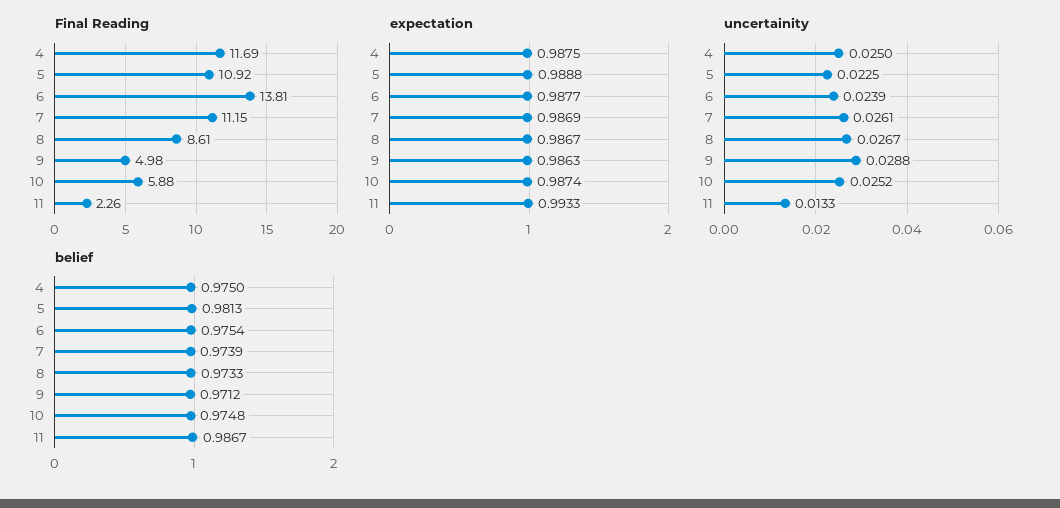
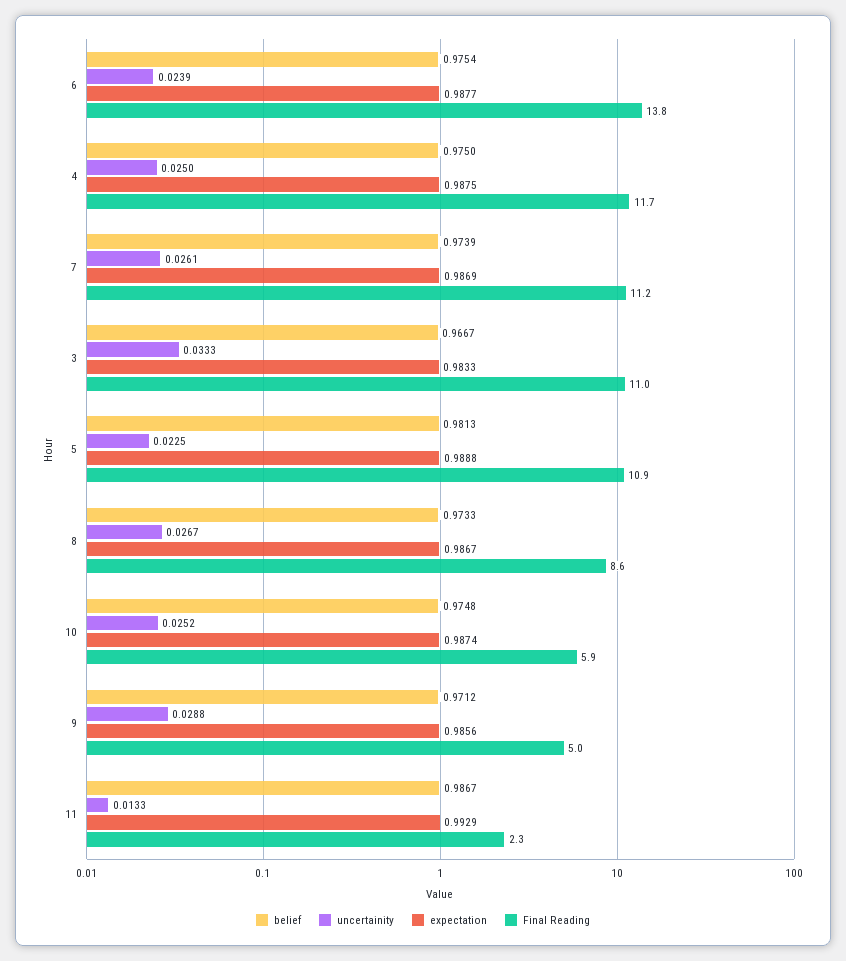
expectation, 9: 0.9863 -> 0.9856
expectation, 11: 0.9933 -> 0.9929
belief, 3: none -> 0.9667
uncertainity, 3: none -> 0.0333
expectation, 3: none -> 0.9833
Final Reading, 3: none -> 11

